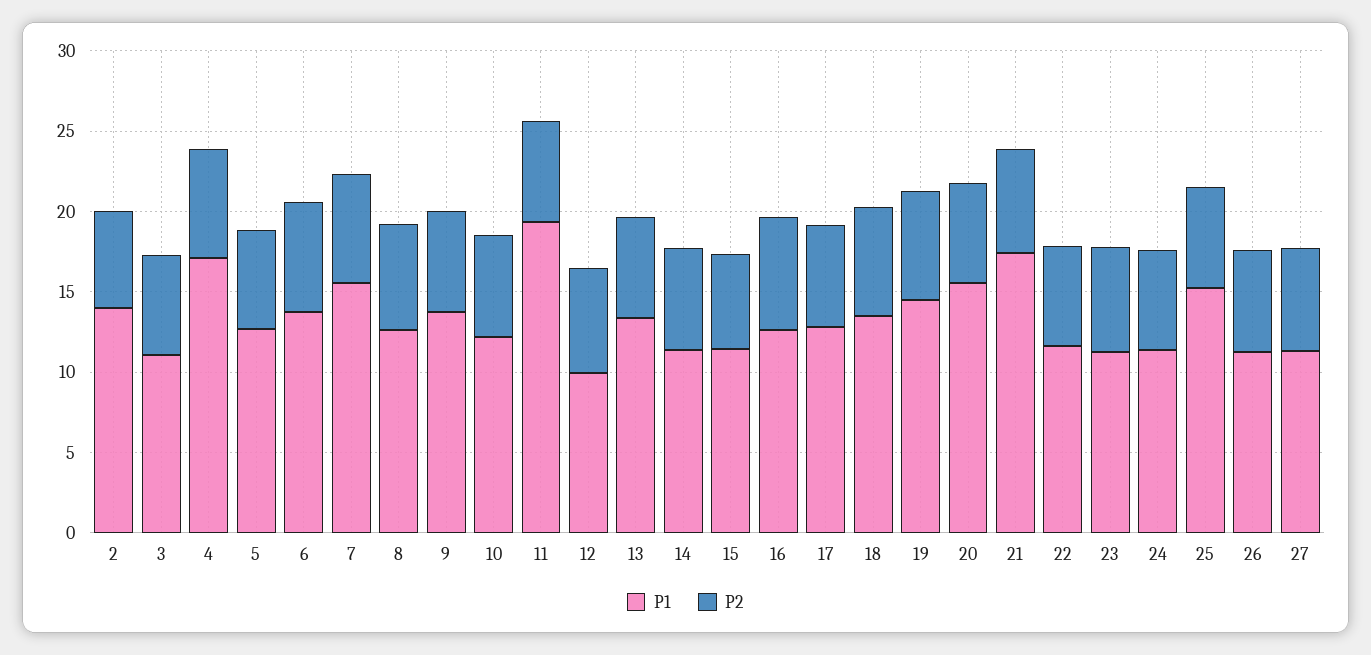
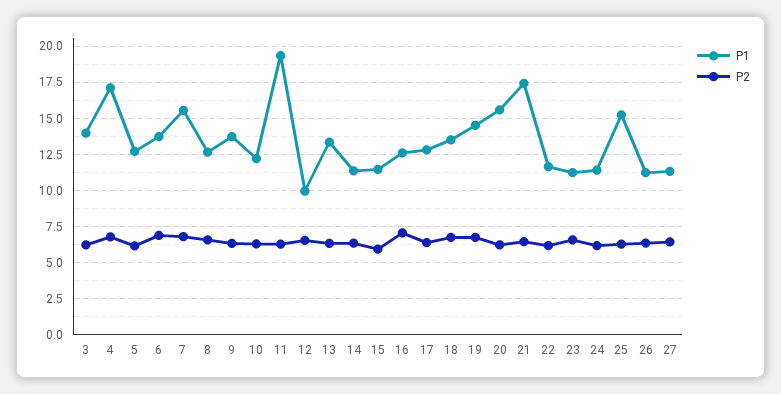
P1, 2: 14 -> none
P2, 2: 6 -> none
P1, 3: 11 -> 14

